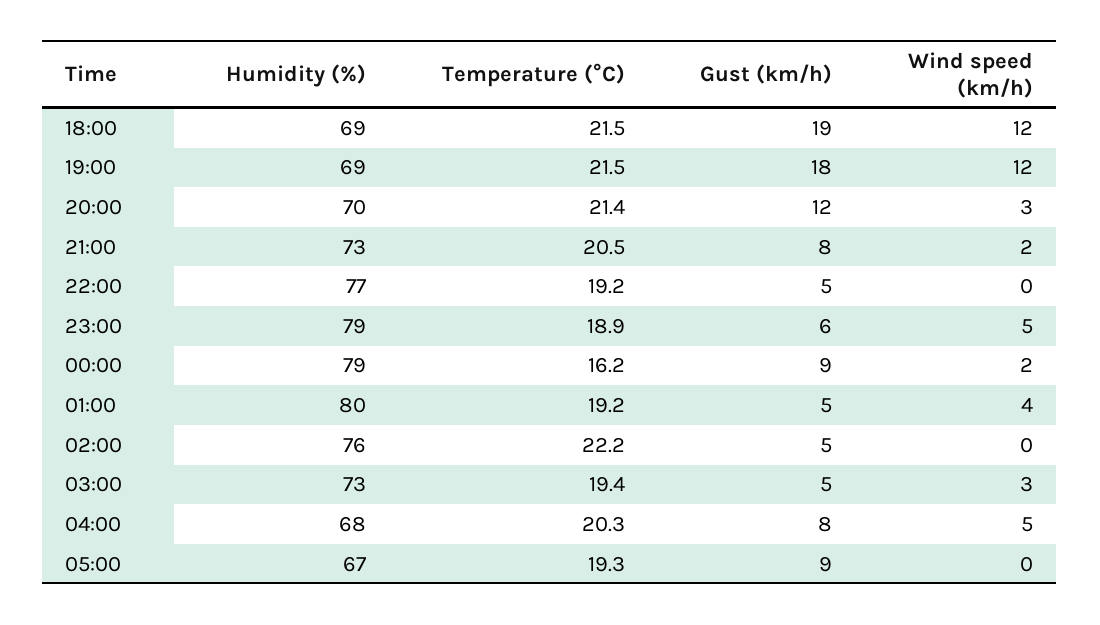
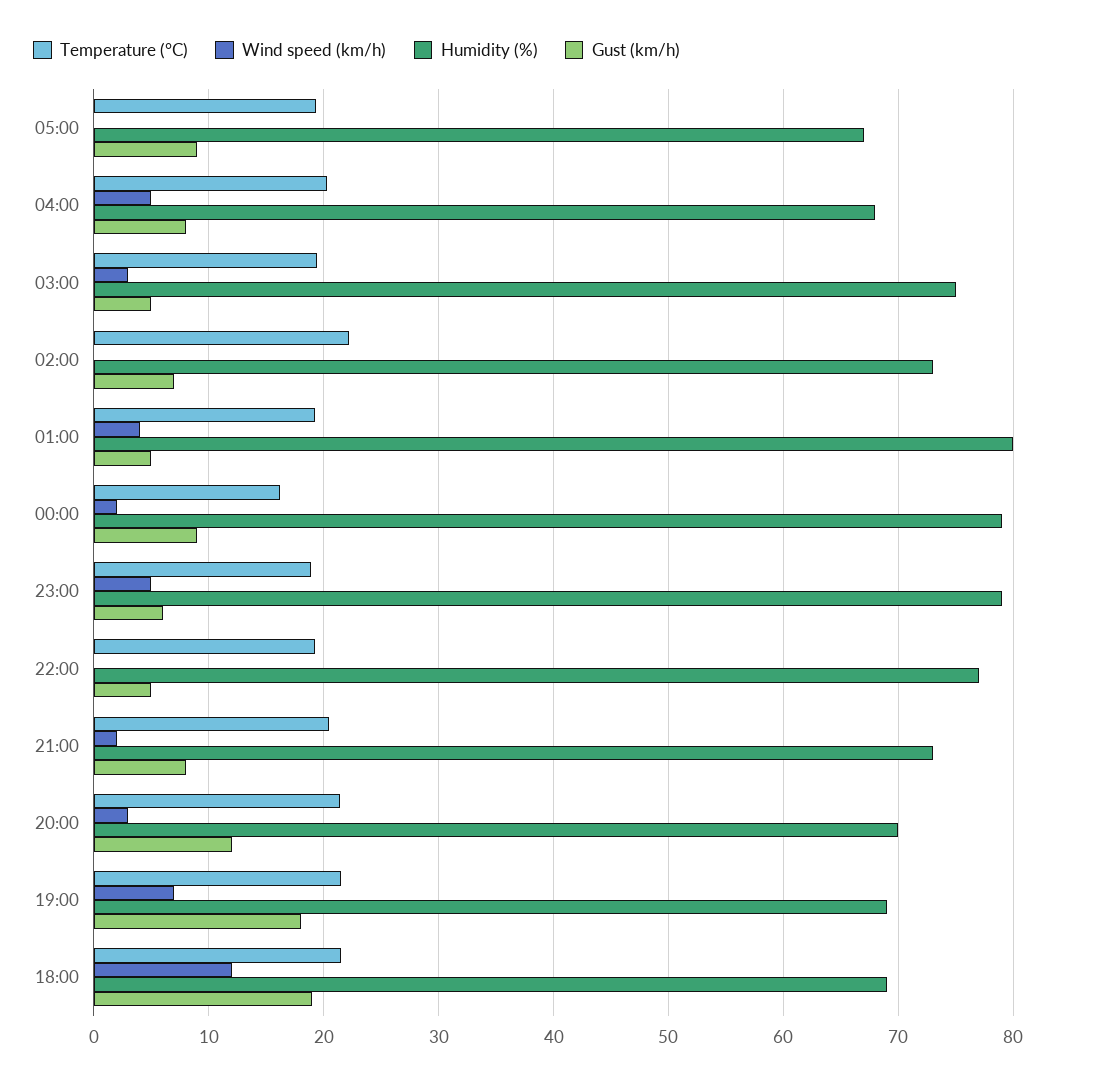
Wind speed (km/h), 19:00: 12 -> 7
Humidity (%), 02:00: 76 -> 73
Gust (km/h), 02:00: 5 -> 7
Humidity (%), 03:00: 73 -> 75

